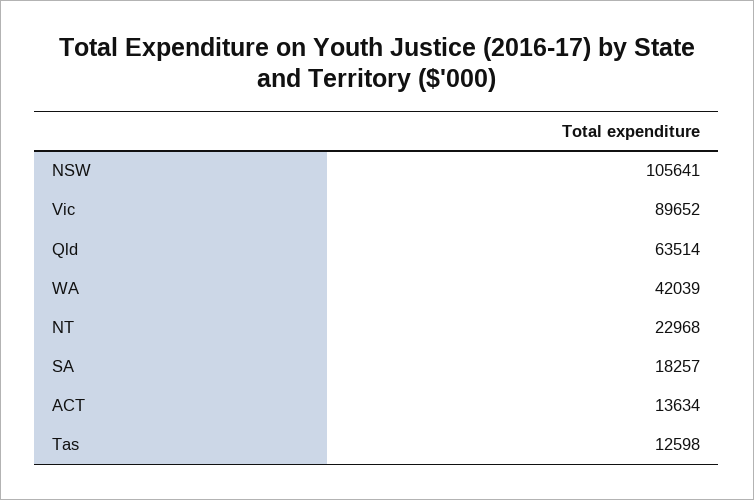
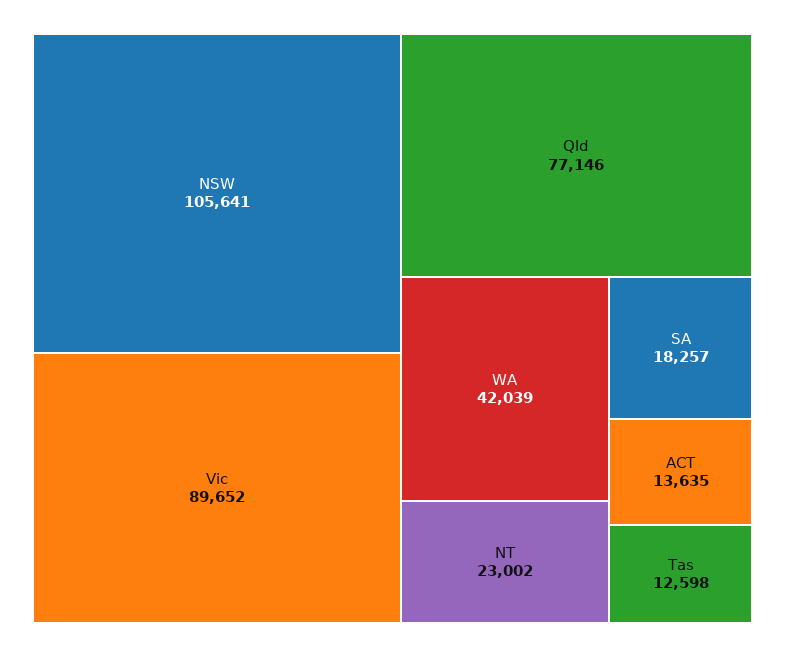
Qld: 63514 -> 77146
NT: 22968 -> 23002
ACT: 13634 -> 13635

